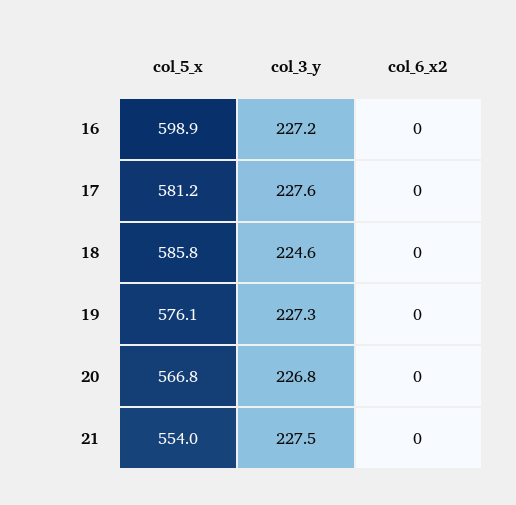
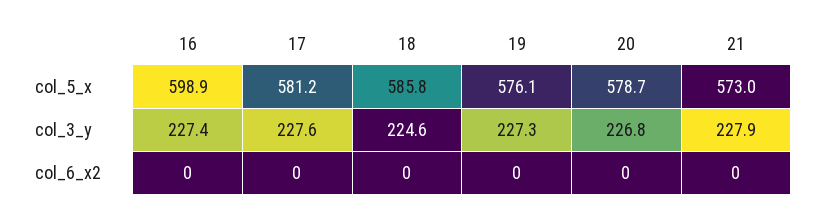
col_3_y, 16: 227.2 -> 227.4
col_5_x, 20: 566.8 -> 578.7
col_5_x, 21: 554 -> 573
col_3_y, 21: 227.5 -> 227.9

